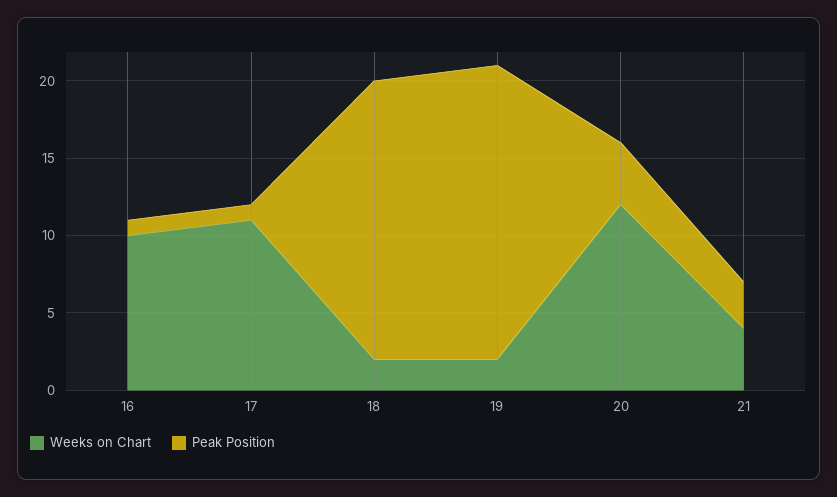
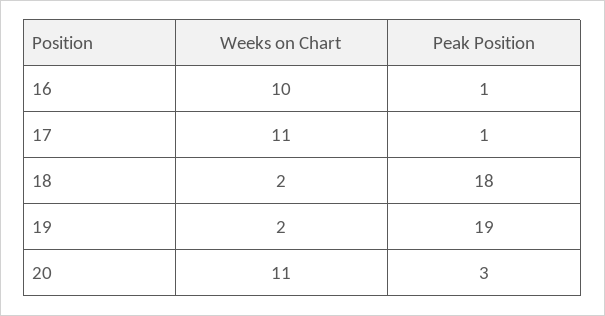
Weeks on Chart, 20: 12 -> 11
Peak Position, 20: 4 -> 3
Weeks on Chart, 21: 4 -> none
Peak Position, 21: 3 -> none

